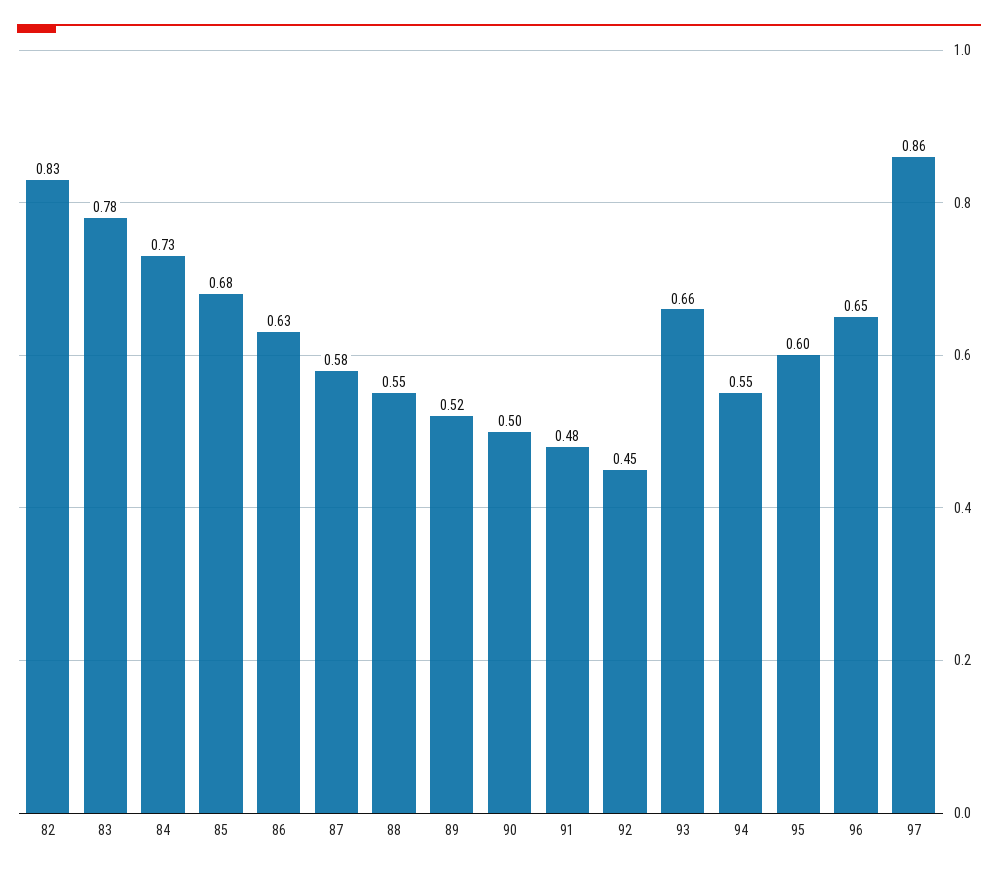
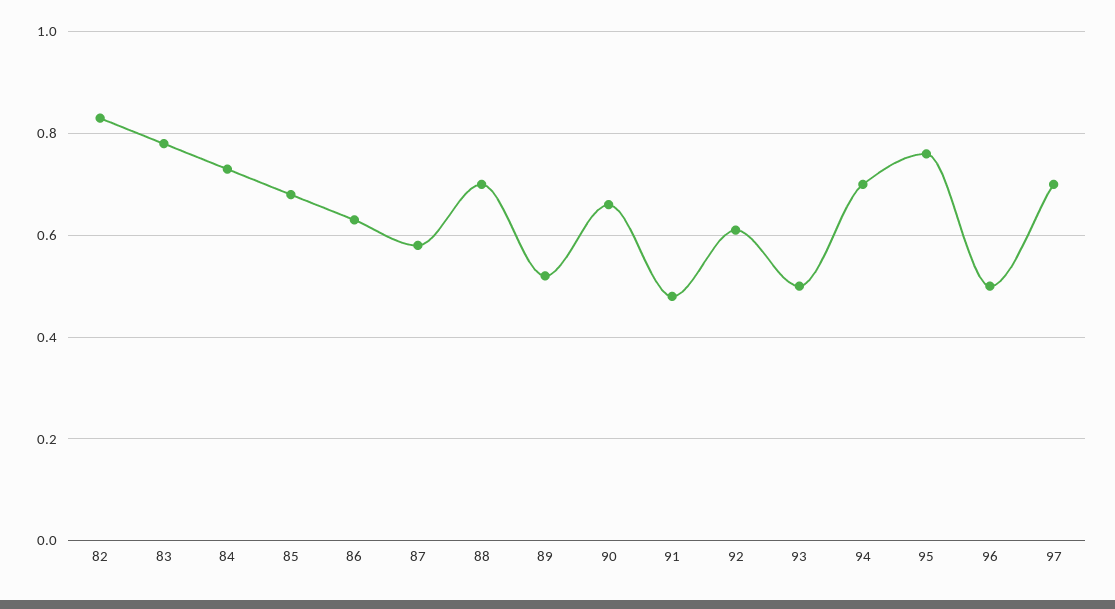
88: 0.55 -> 0.7
90: 0.5 -> 0.65
92: 0.45 -> 0.6
93: 0.66 -> 0.5
94: 0.55 -> 0.7
95: 0.6 -> 0.75
96: 0.65 -> 0.5
97: 0.86 -> 0.7

